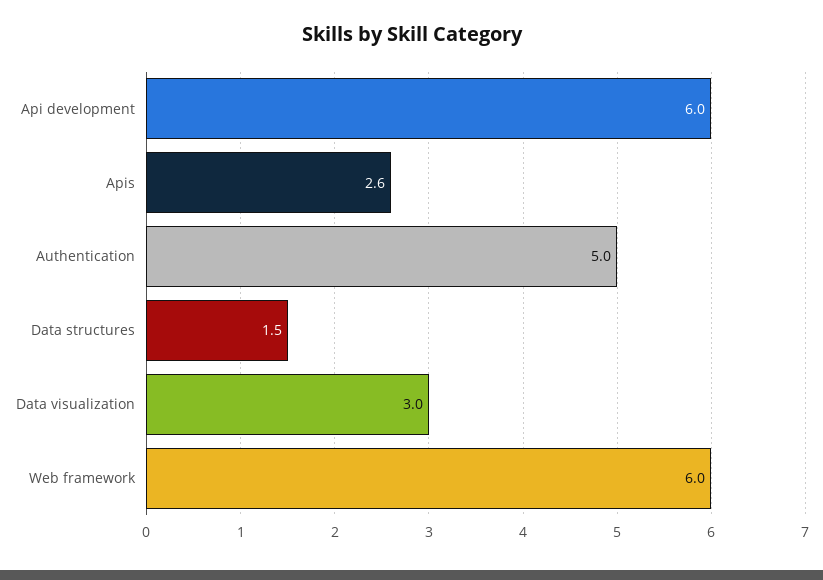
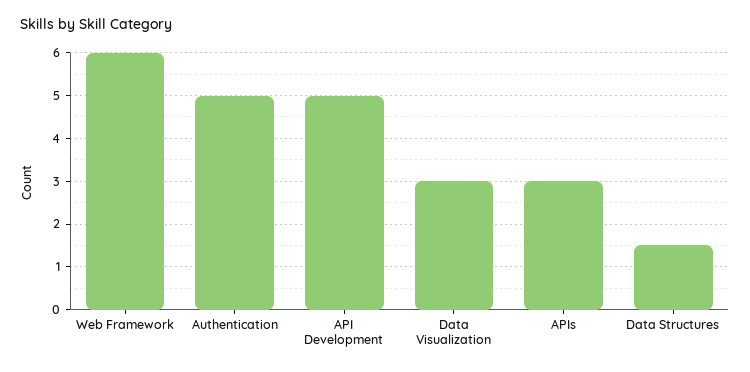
Api development: 6 -> 5
Apis: 2.6 -> 3

